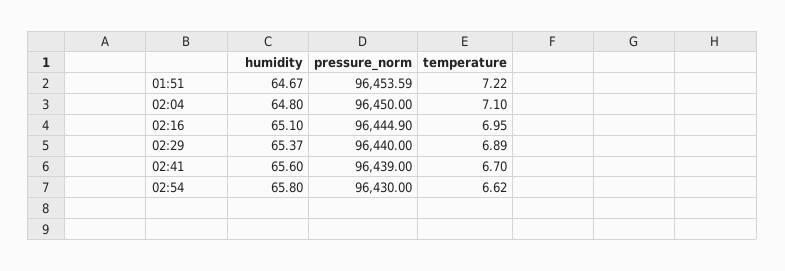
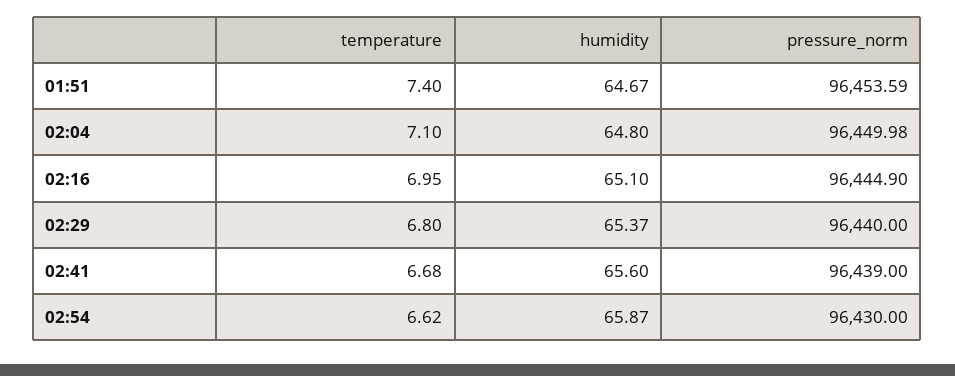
temperature, 01:51: 7.22 -> 7.4
pressure_norm, 02:04: 96450 -> 96449.98
temperature, 02:29: 6.89 -> 6.8
temperature, 02:41: 6.7 -> 6.68
humidity, 02:54: 65.8 -> 65.87

